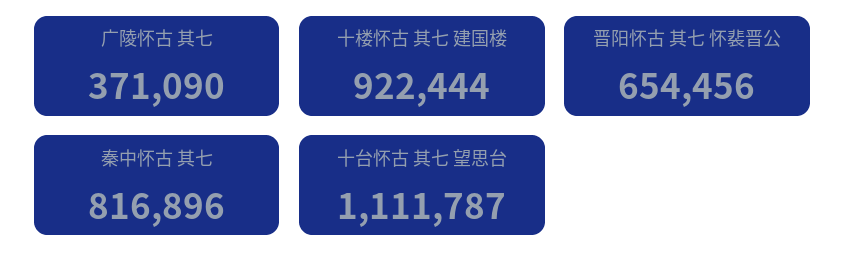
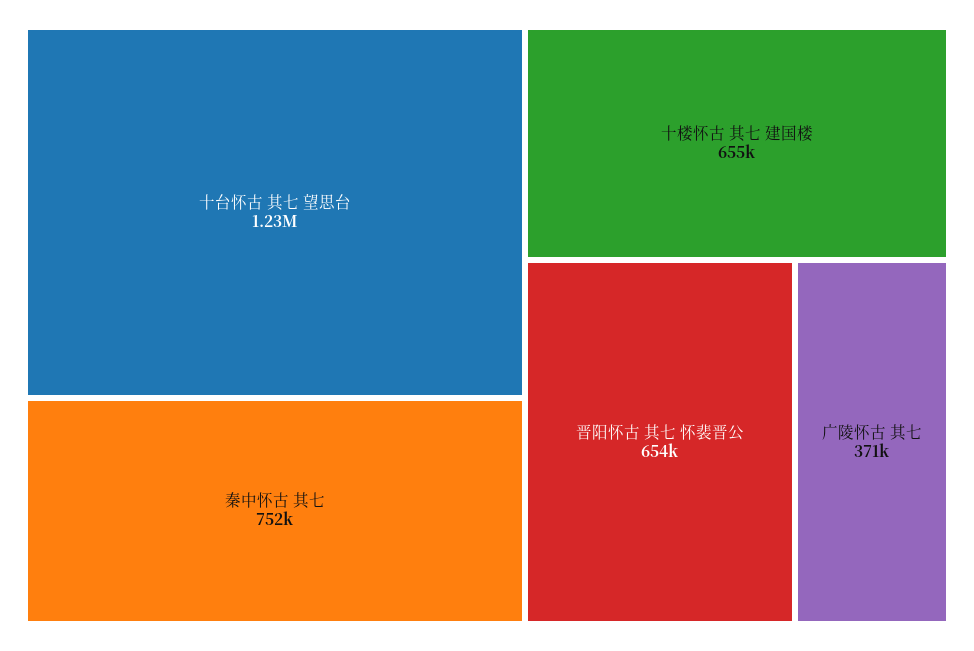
十楼怀古 其七 建国楼: 922444 -> 655000
秦中怀古 其七: 816896 -> 752000
十台怀古 其七 望思台: 1111787 -> 1230000

